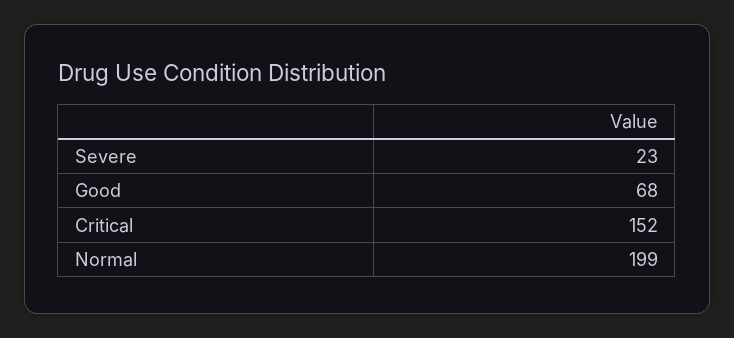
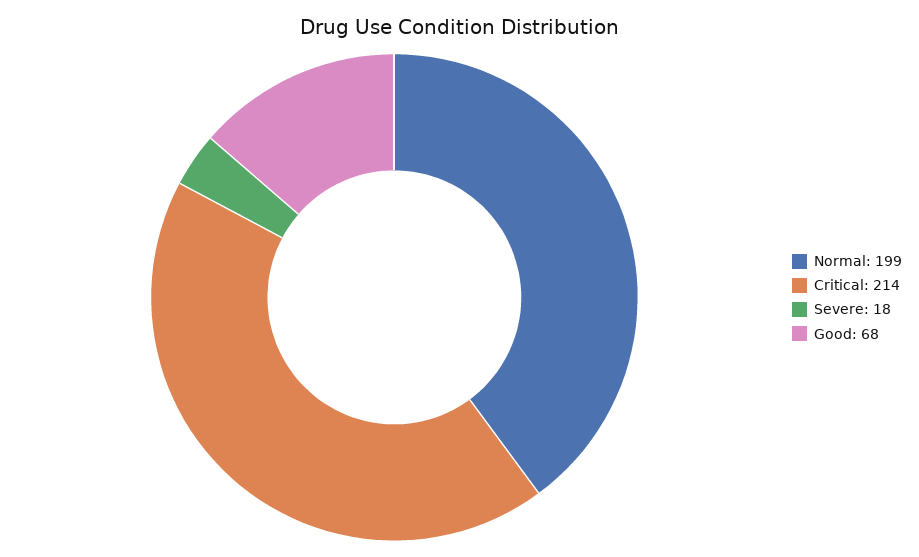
Severe: 23 -> 18
Critical: 152 -> 214

